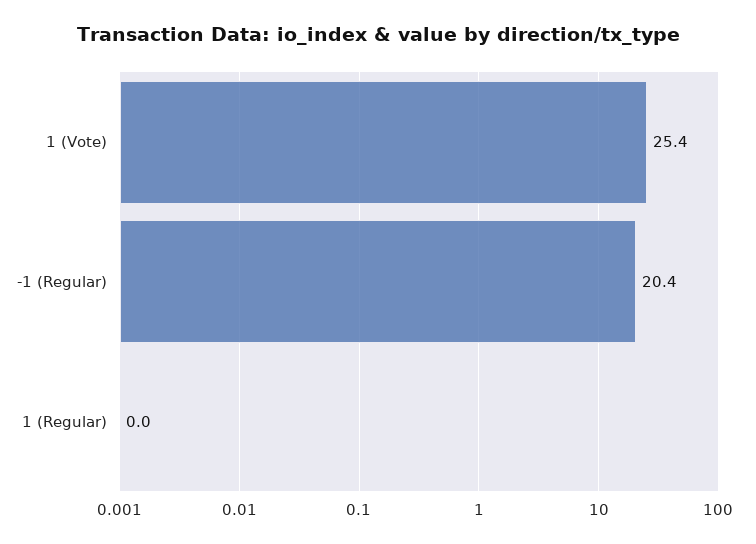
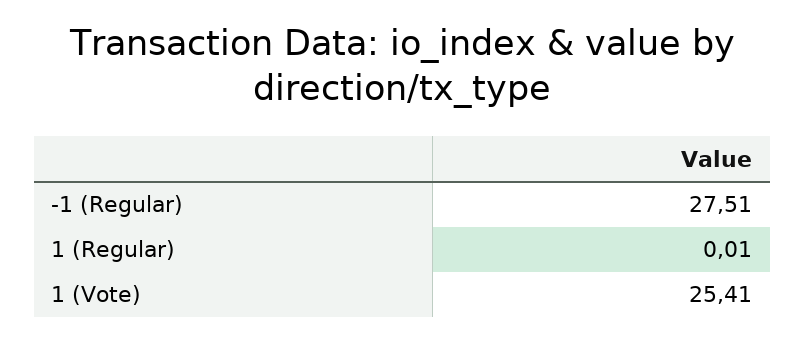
-1 (Regular): 20.4 -> 27.51

